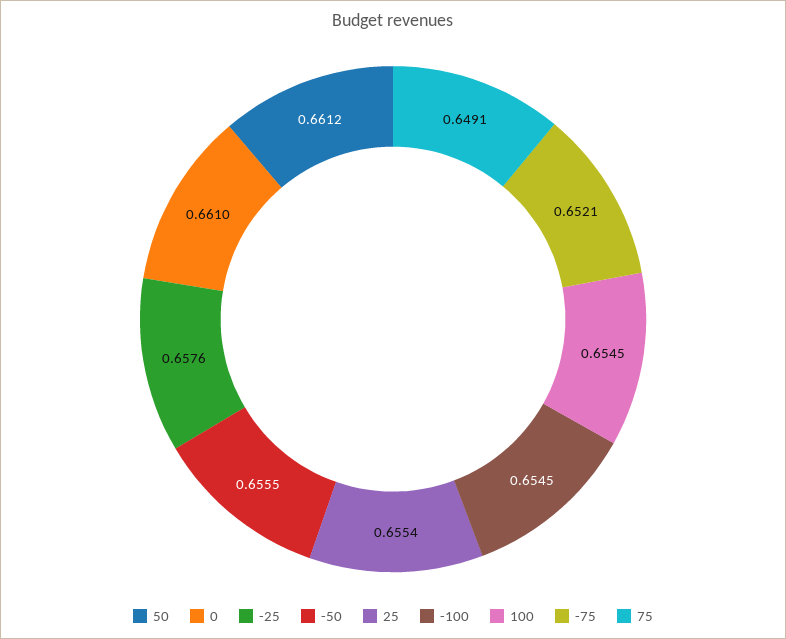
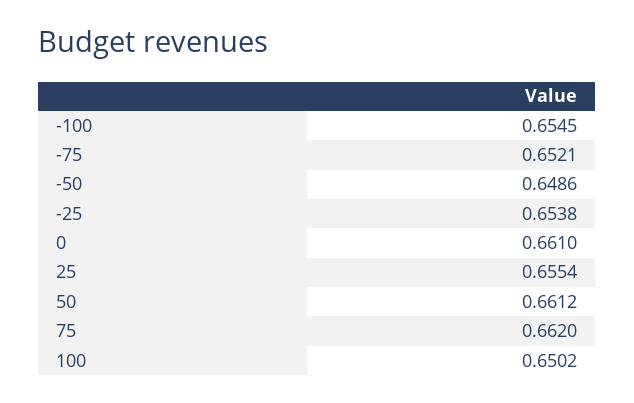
-25: 0.6576 -> 0.6538
-50: 0.6555 -> 0.6486
100: 0.6545 -> 0.6502
75: 0.6491 -> 0.662

